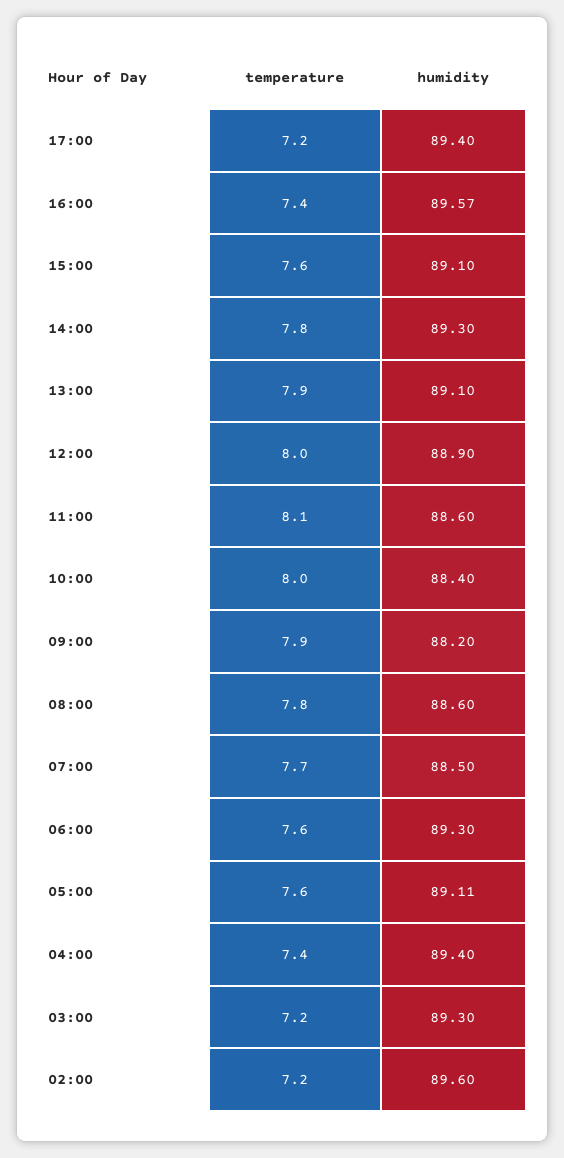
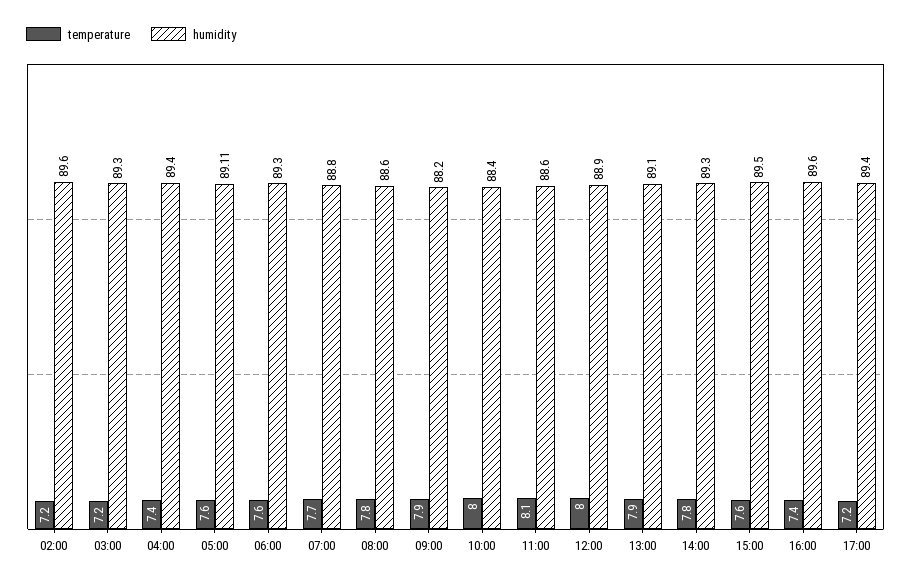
humidity, 16:00: 89.57 -> 89.6
humidity, 15:00: 89.1 -> 89.5
humidity, 07:00: 88.5 -> 88.8

